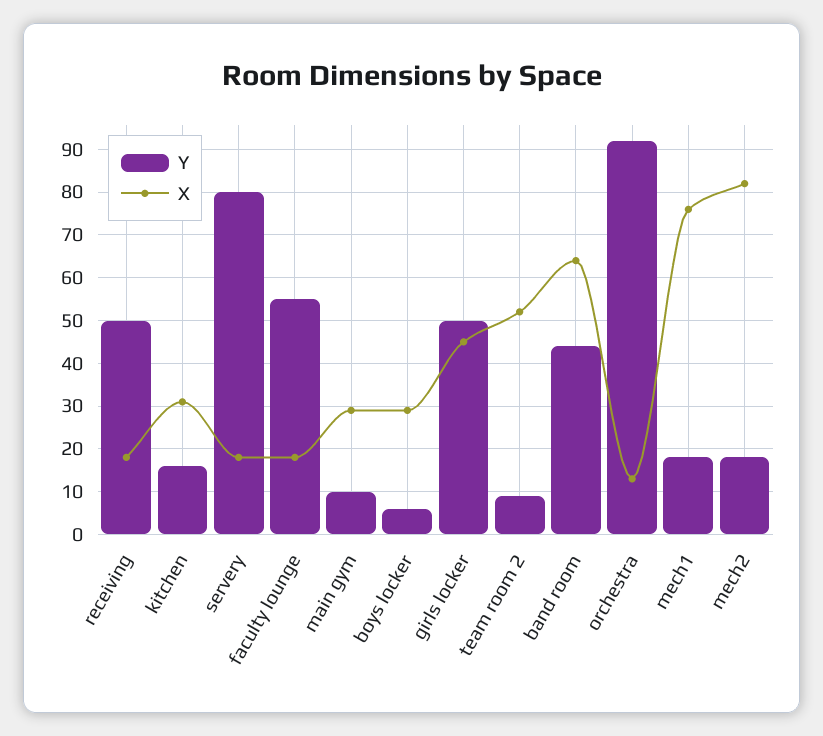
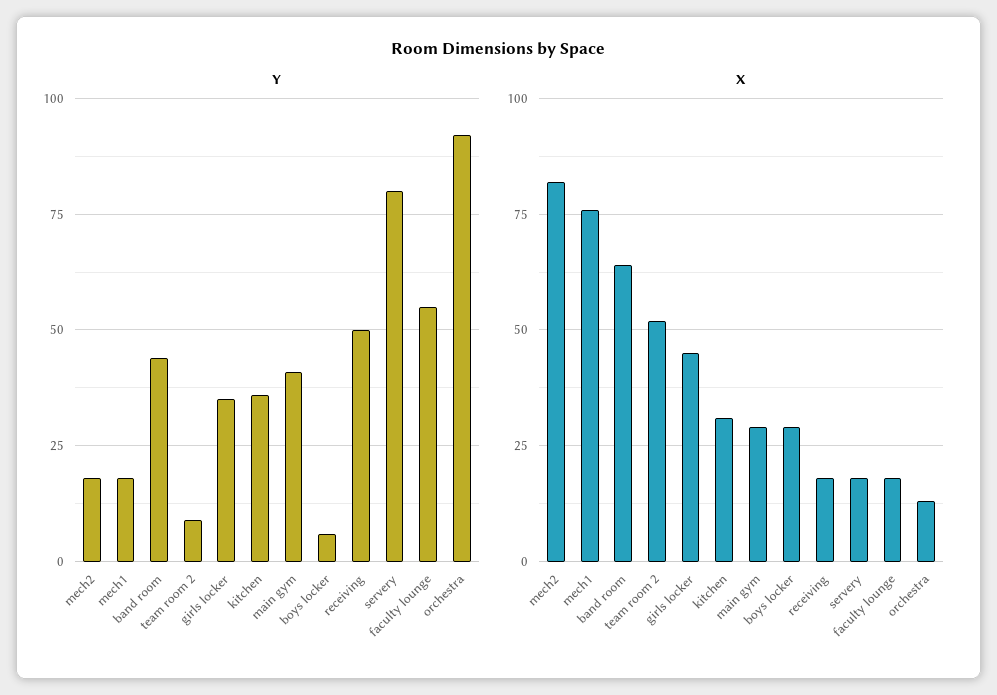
Y, kitchen: 15 -> 35
Y, main gym: 10 -> 40
Y, girls locker: 50 -> 35

